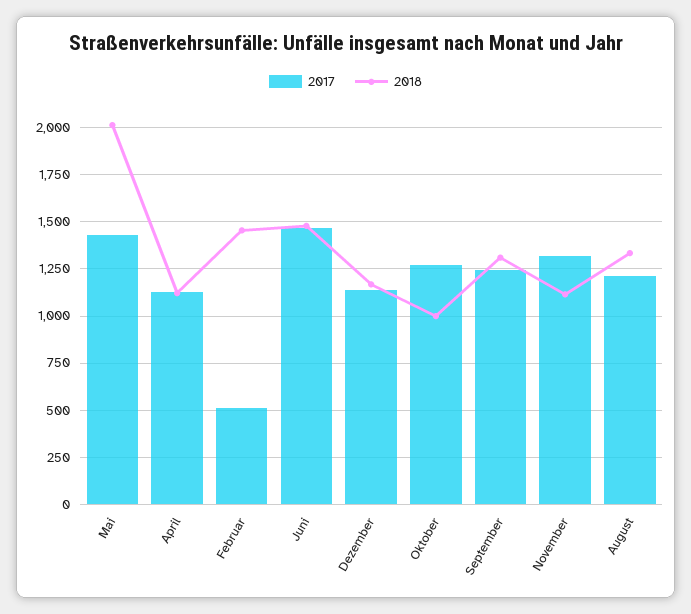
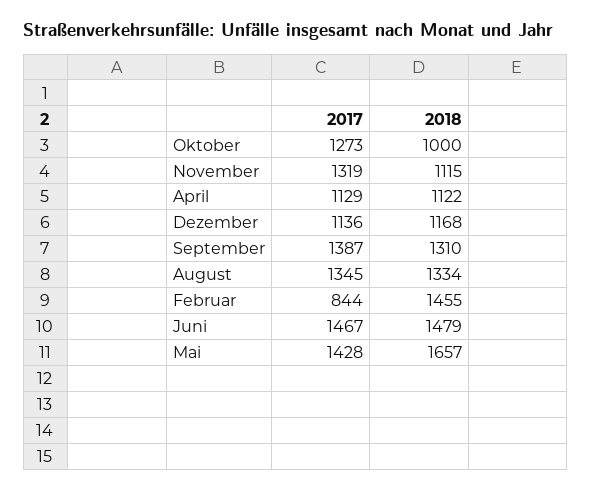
2018, Mai: 2000 -> 1657
2017, Februar: 500 -> 844
2017, September: 1250 -> 1387
2017, August: 1200 -> 1345

